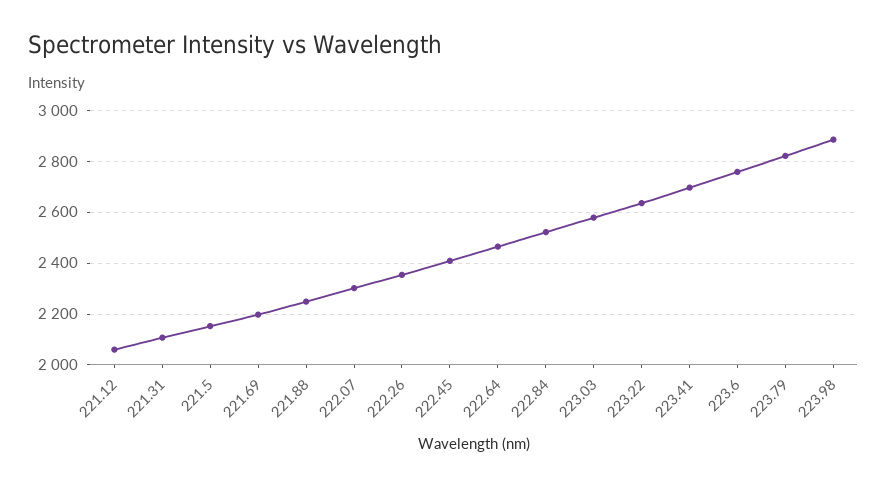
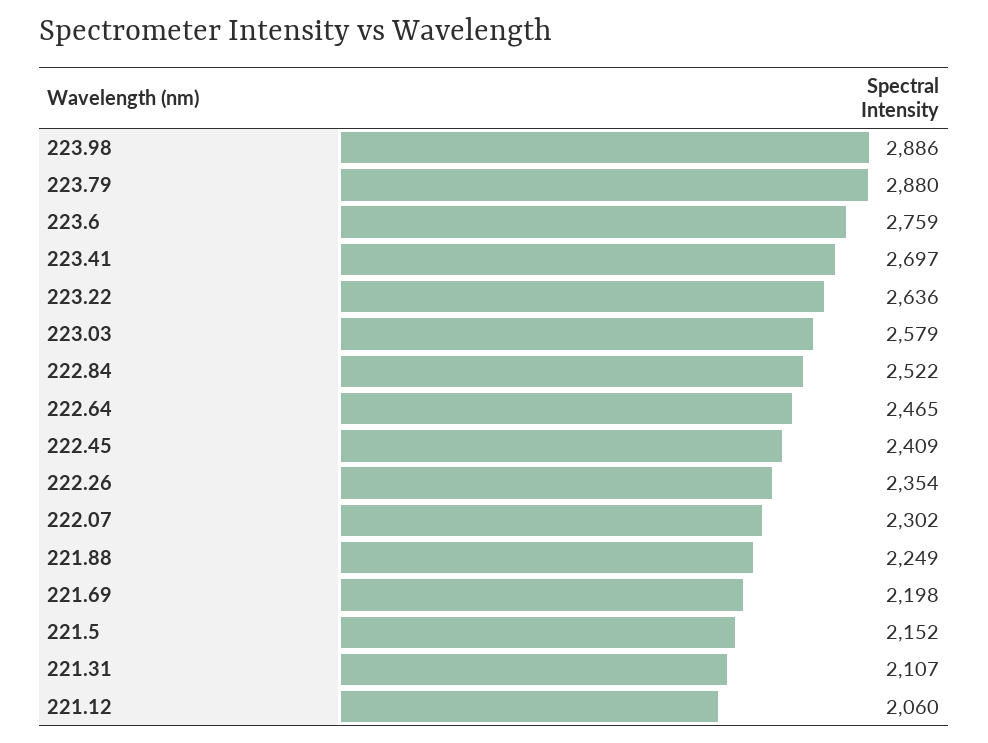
223.79: 2825 -> 2880

